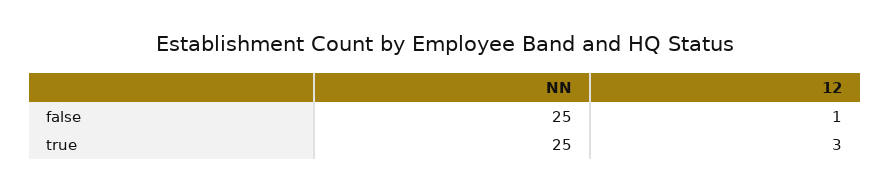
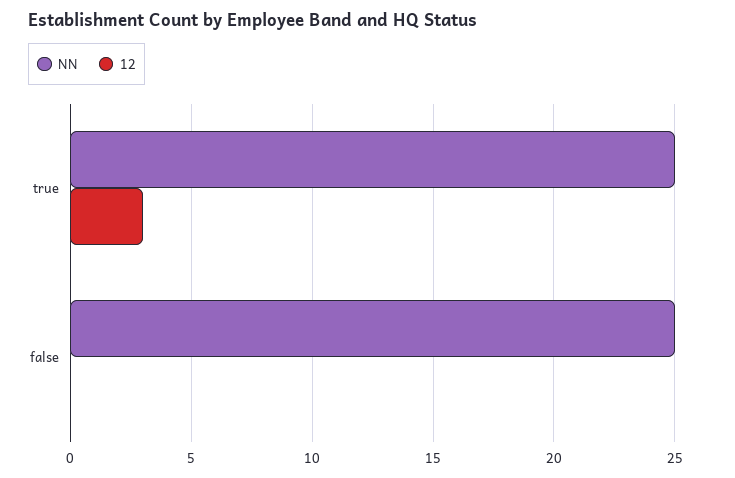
12, false: 1 -> 0

